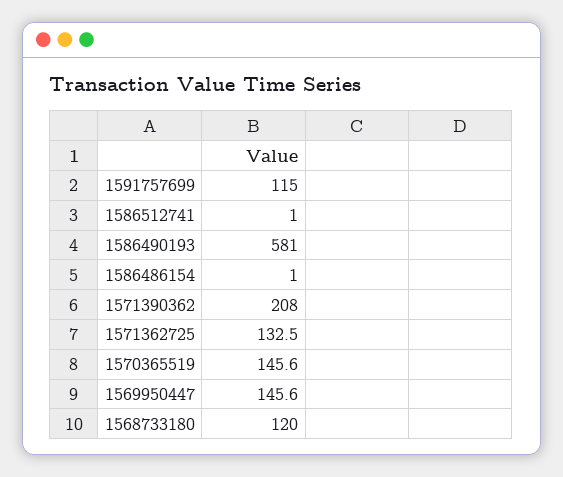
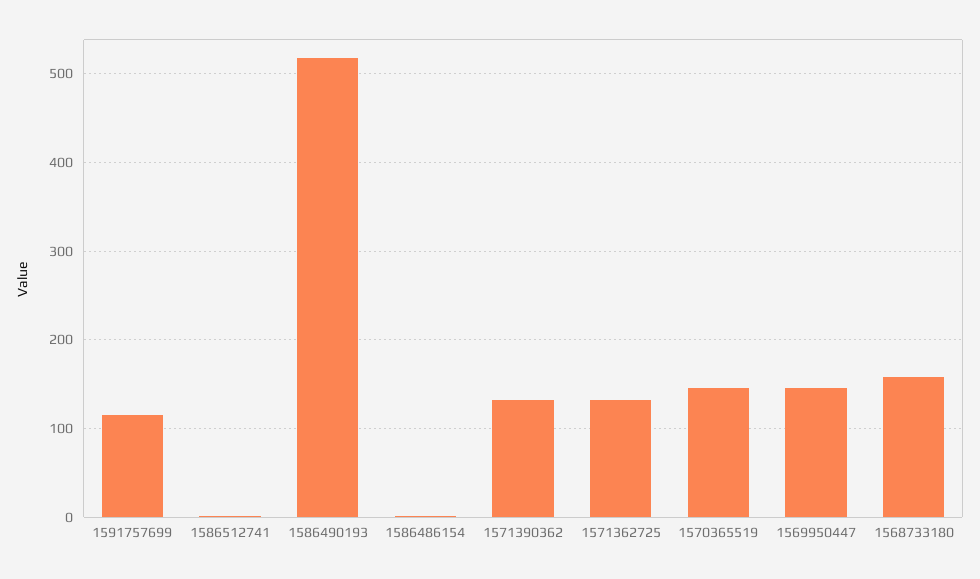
1586490193: 581 -> 520
1571390362: 208 -> 130
1568733180: 120 -> 160

